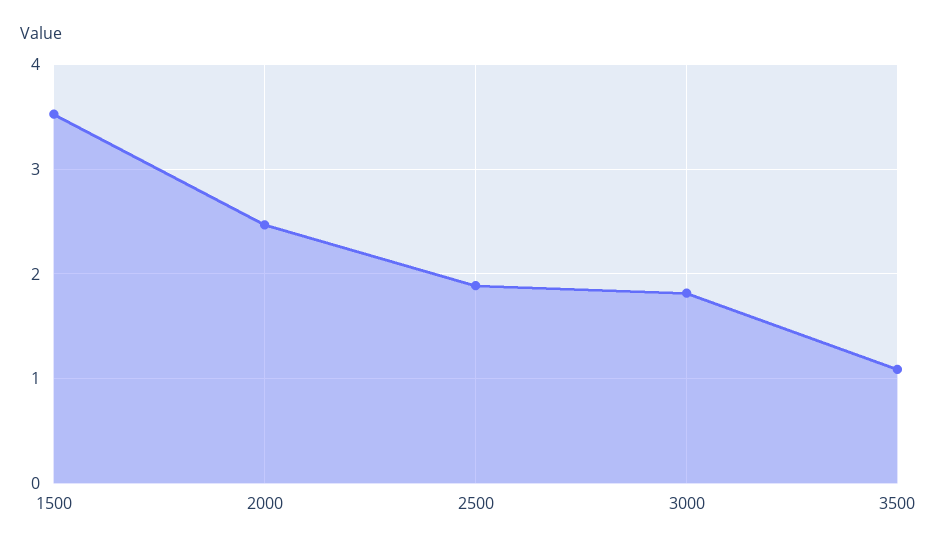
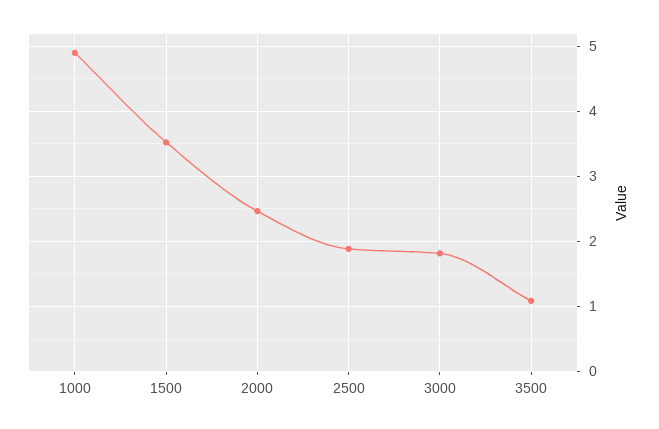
1000: none -> 4.9

